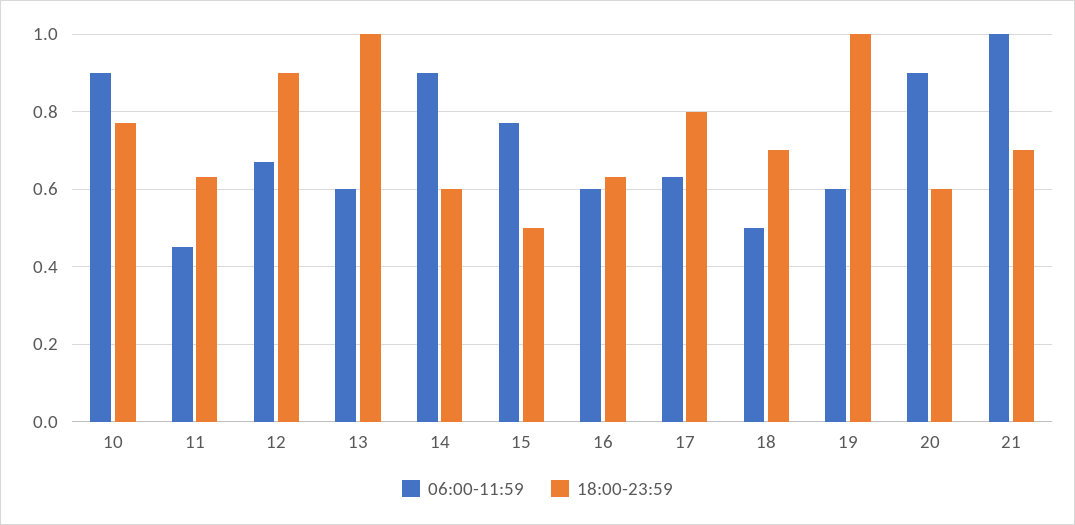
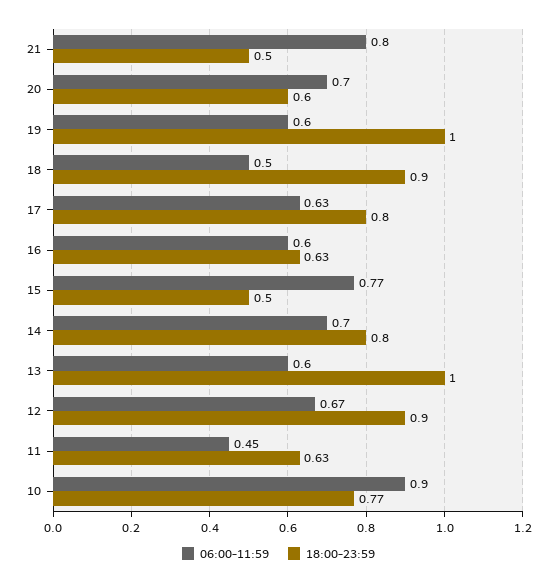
06:00-11:59, 14: 0.9 -> 0.7
18:00-23:59, 14: 0.6 -> 0.8
18:00-23:59, 18: 0.7 -> 0.9
06:00-11:59, 20: 0.9 -> 0.7
06:00-11:59, 21: 1 -> 0.8
18:00-23:59, 21: 0.7 -> 0.5

